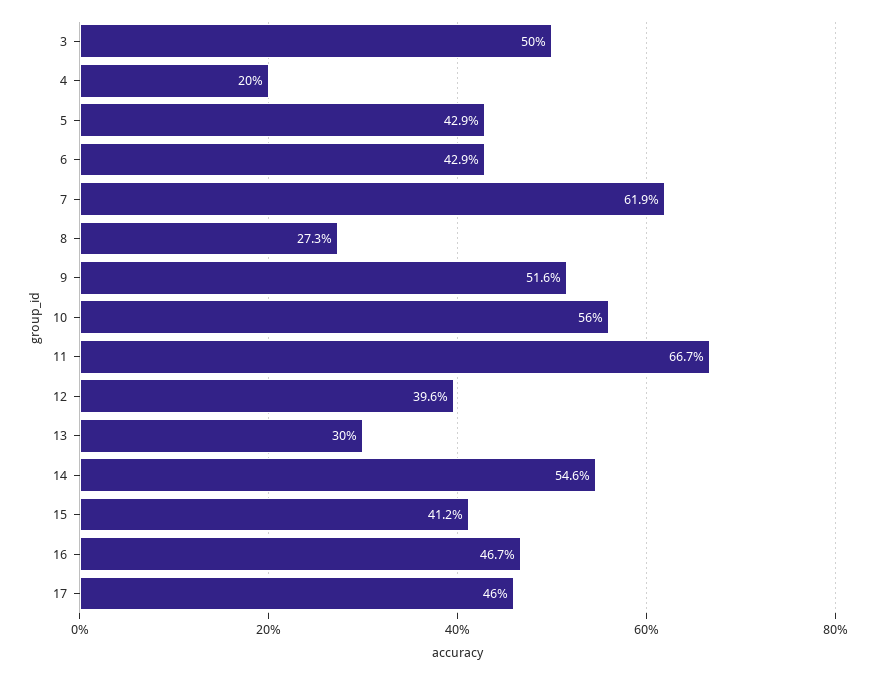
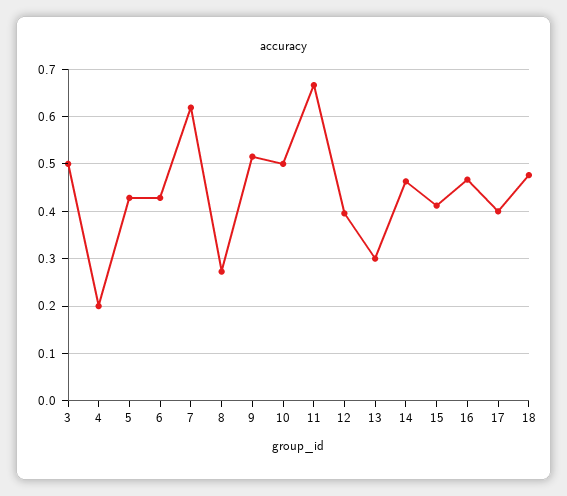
10: 0.56 -> 0.5
14: 0.546 -> 0.46
17: 0.46 -> 0.4
18: none -> 0.48

